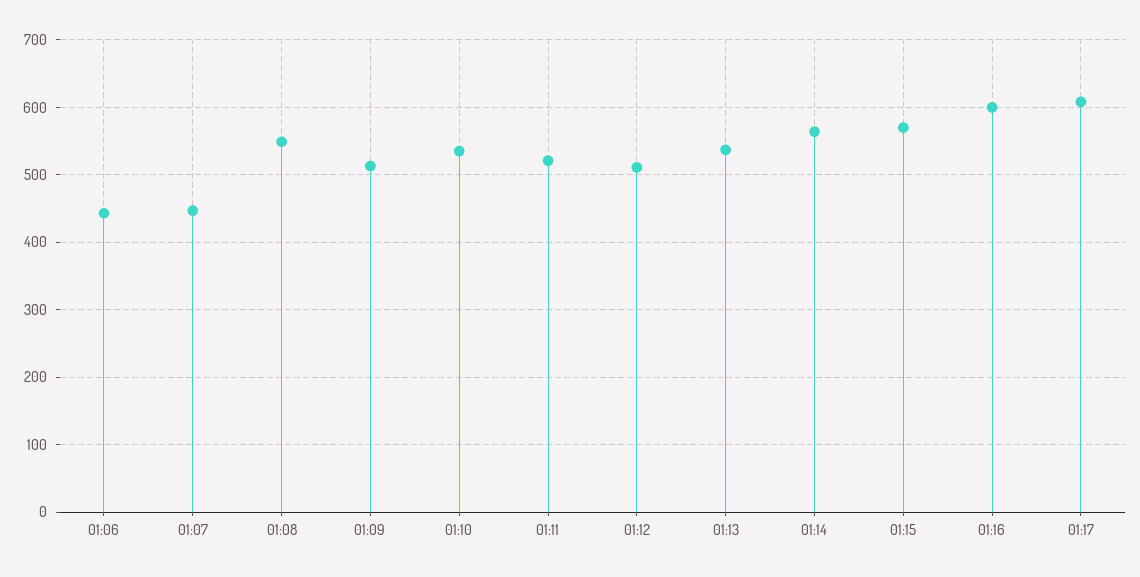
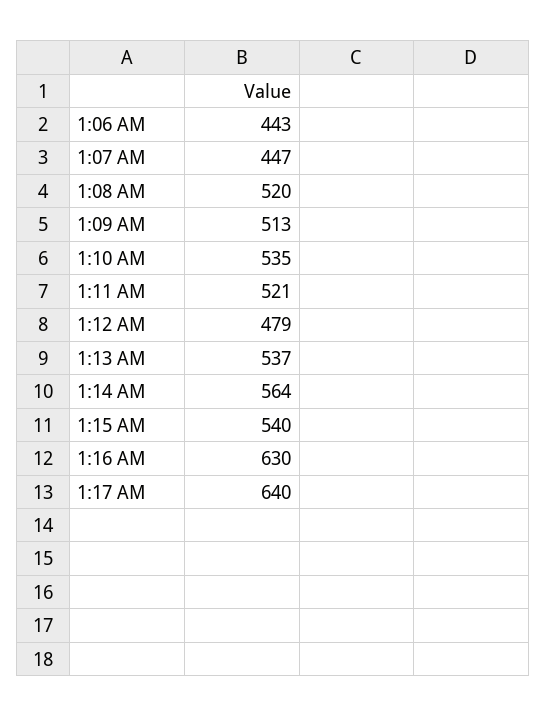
01:08: 550 -> 520
01:12: 510 -> 479
01:15: 570 -> 540
01:16: 600 -> 630
01:17: 610 -> 640

